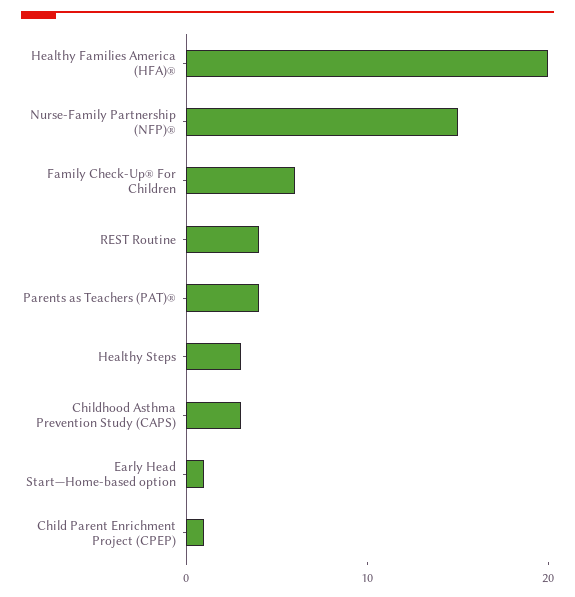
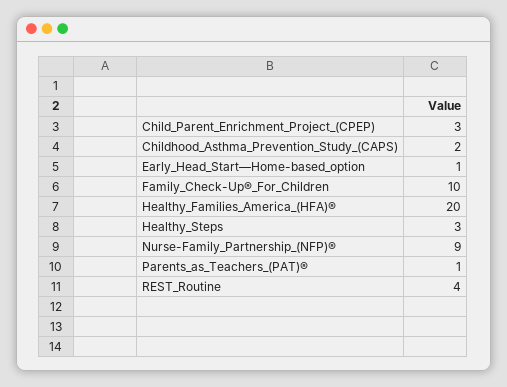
Nurse-Family Partnership (NFP)®: 15 -> 9
Family Check-Up® For Children: 6 -> 10
Parents as Teachers (PAT)®: 4 -> 1
Childhood Asthma Prevention Study (CAPS): 3 -> 2
Child Parent Enrichment Project (CPEP): 1 -> 3

